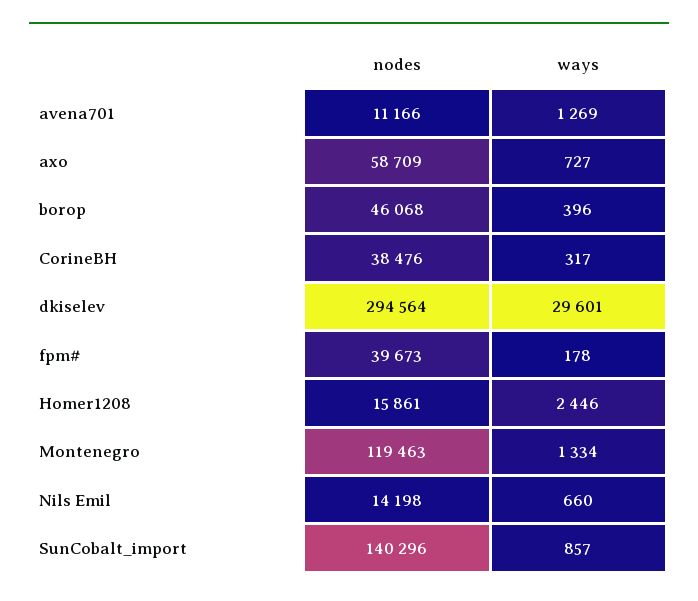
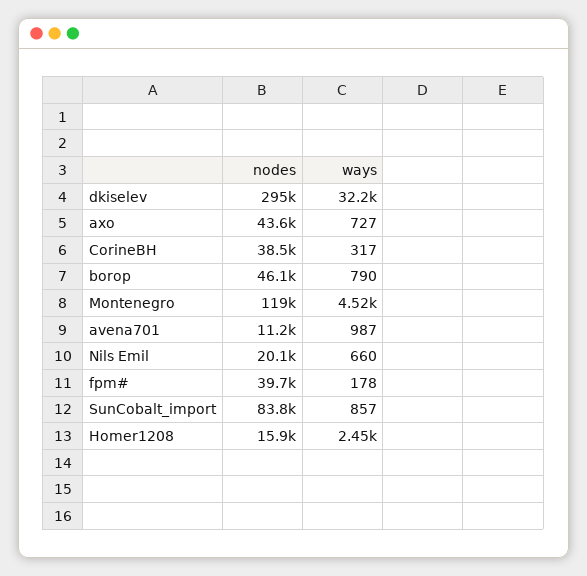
ways, avena701: 1269 -> 987
nodes, axo: 58709 -> 43600
ways, borop: 396 -> 790
ways, dkiselev: 29601 -> 32200
ways, Montenegro: 1334 -> 4520
nodes, Nils Emil: 14198 -> 20100
nodes, SunCobalt_import: 140296 -> 83800

